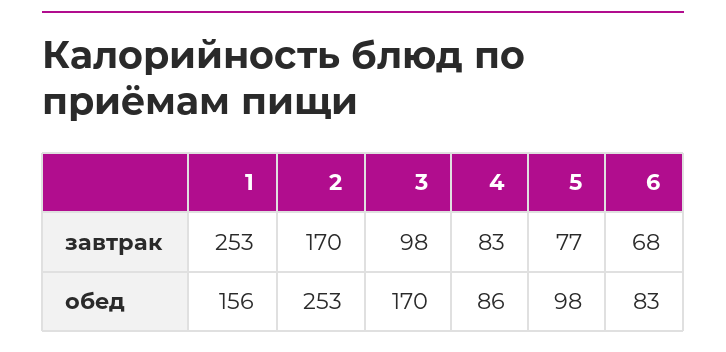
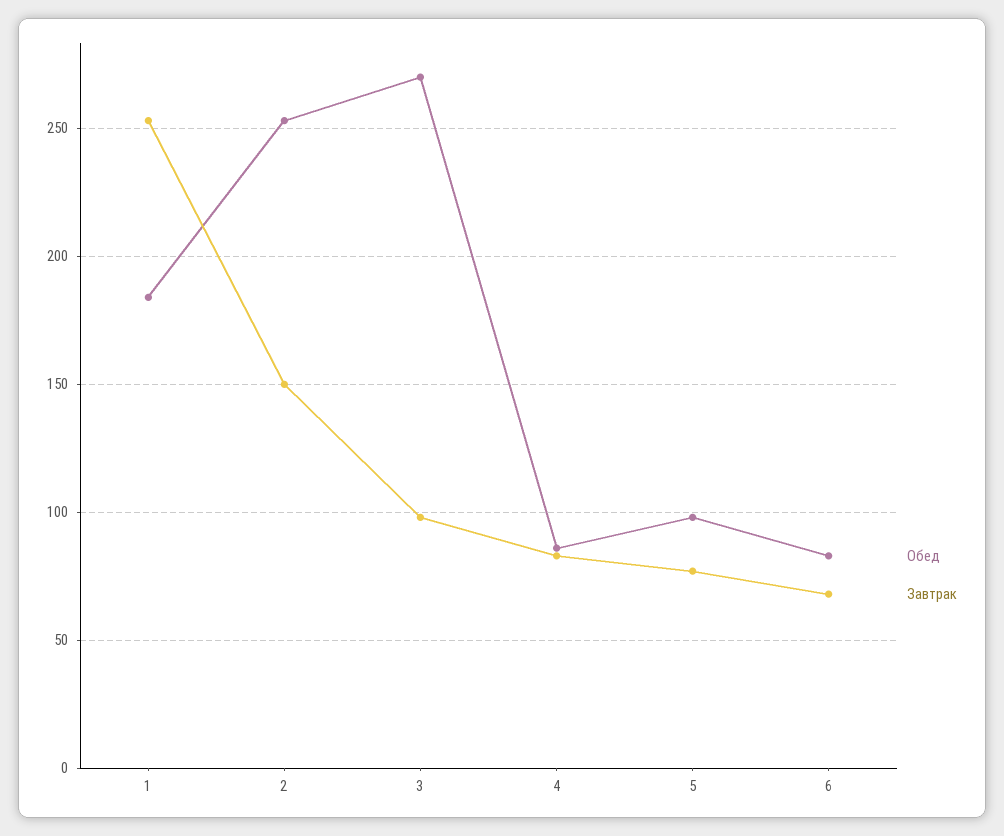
завтрак, 2: 170 -> 150
обед, 1: 156 -> 185
обед, 3: 170 -> 270

